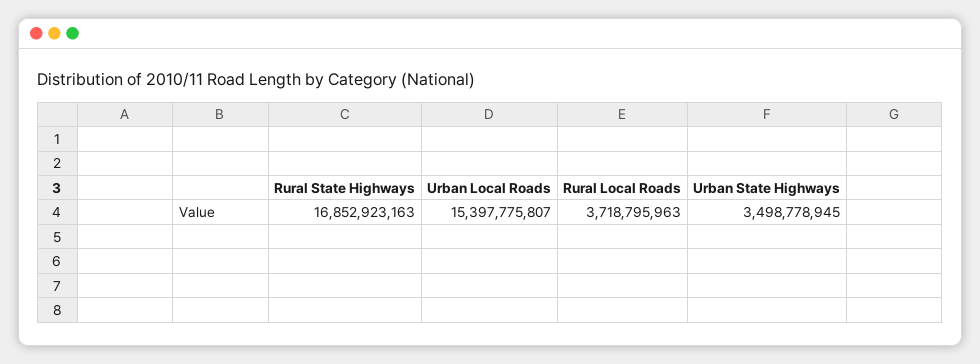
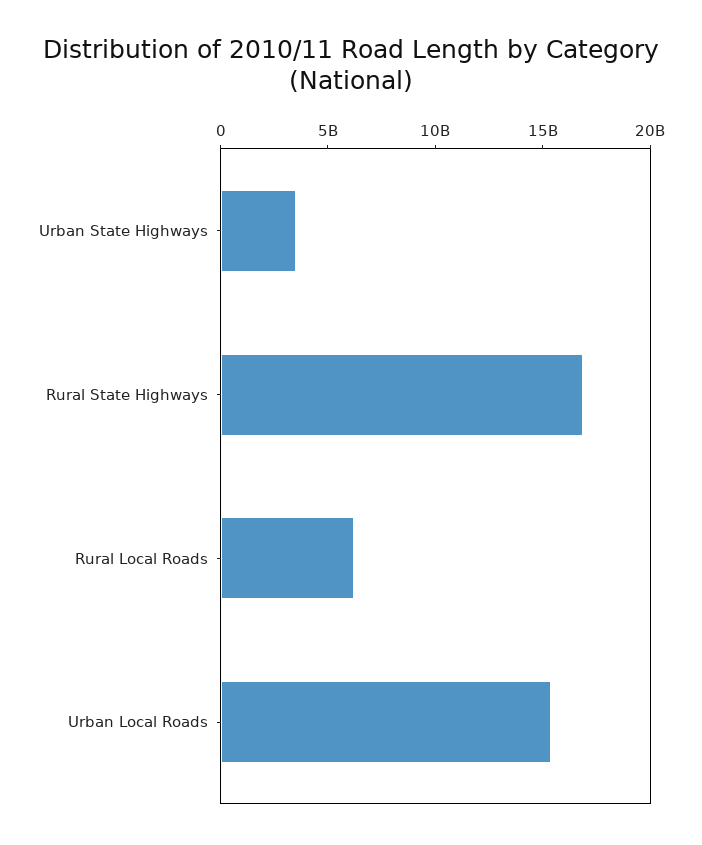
Rural Local Roads: 3718795963 -> 6000000000

